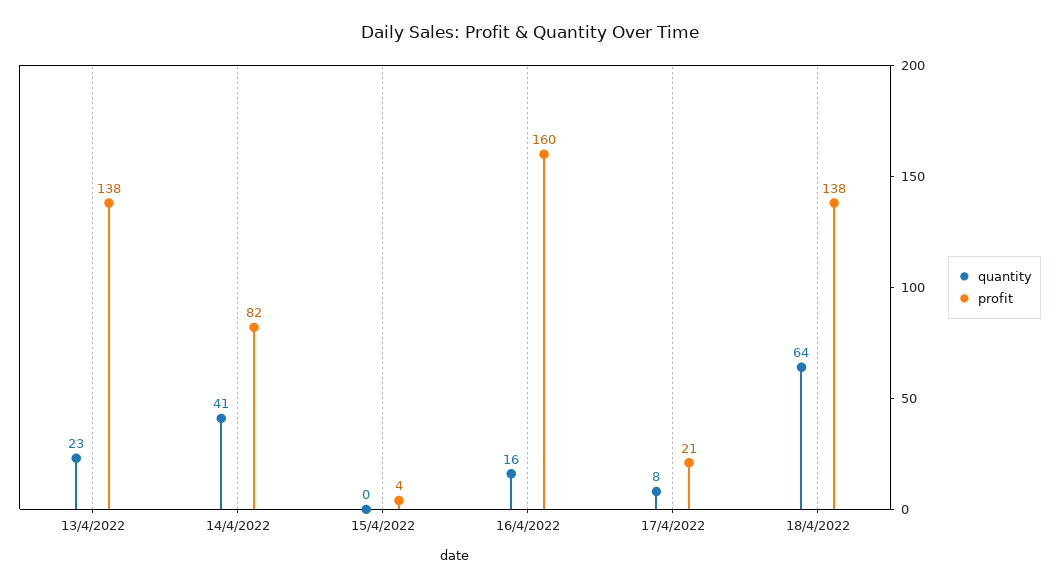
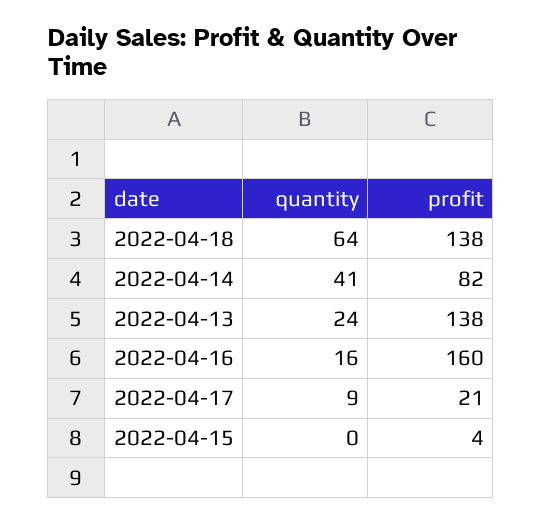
quantity, 13/4/2022: 23 -> 24
quantity, 17/4/2022: 8 -> 9

